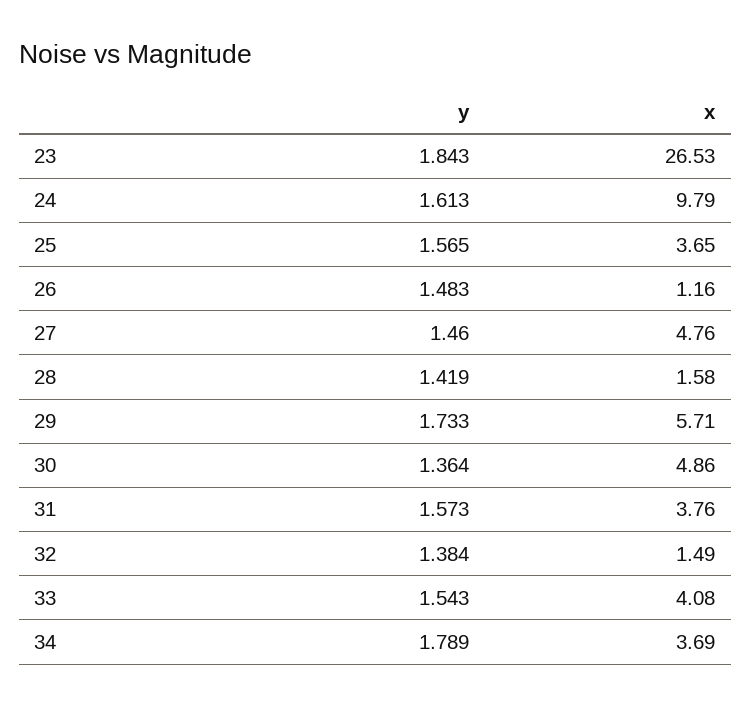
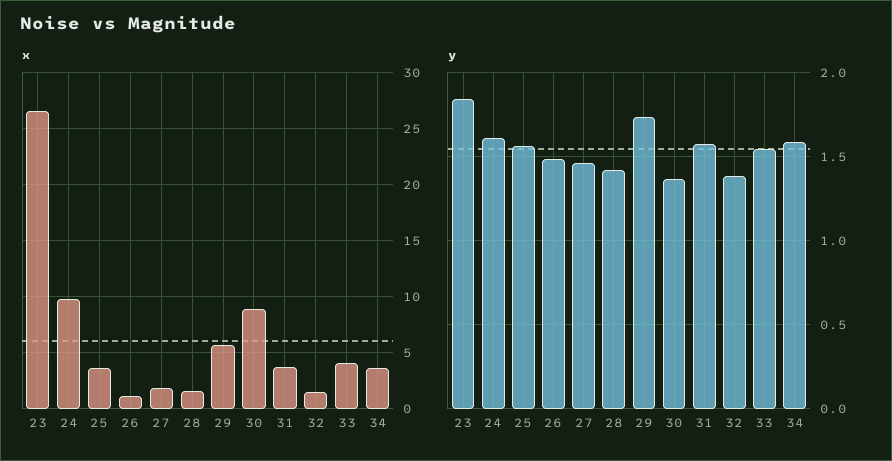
x, 27: 4.76 -> 2
x, 30: 4.86 -> 9
y, 34: 1.789 -> 1.6

